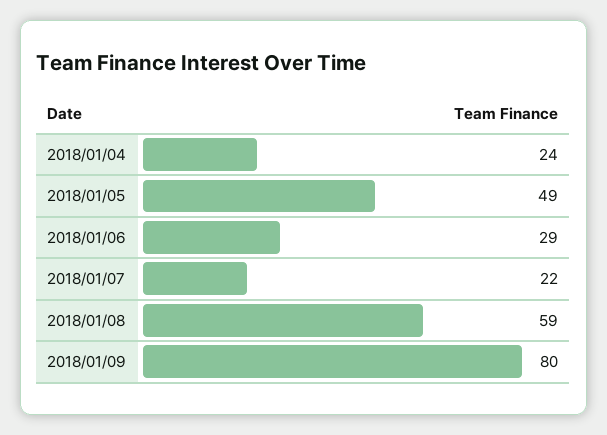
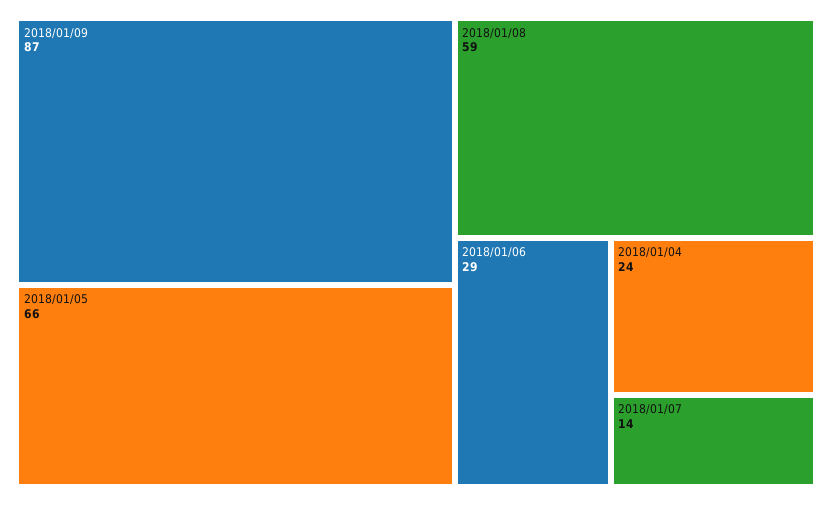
2018/01/05: 49 -> 66
2018/01/07: 22 -> 14
2018/01/09: 80 -> 87

